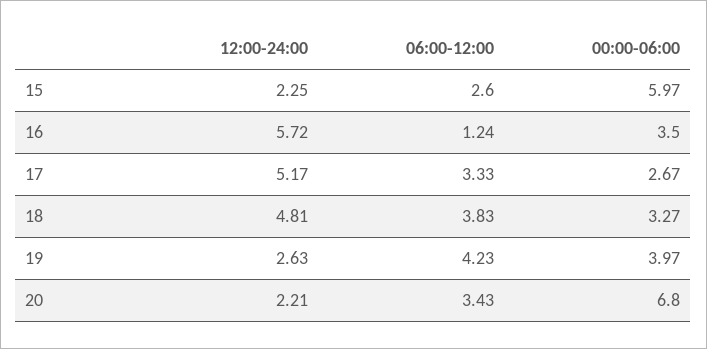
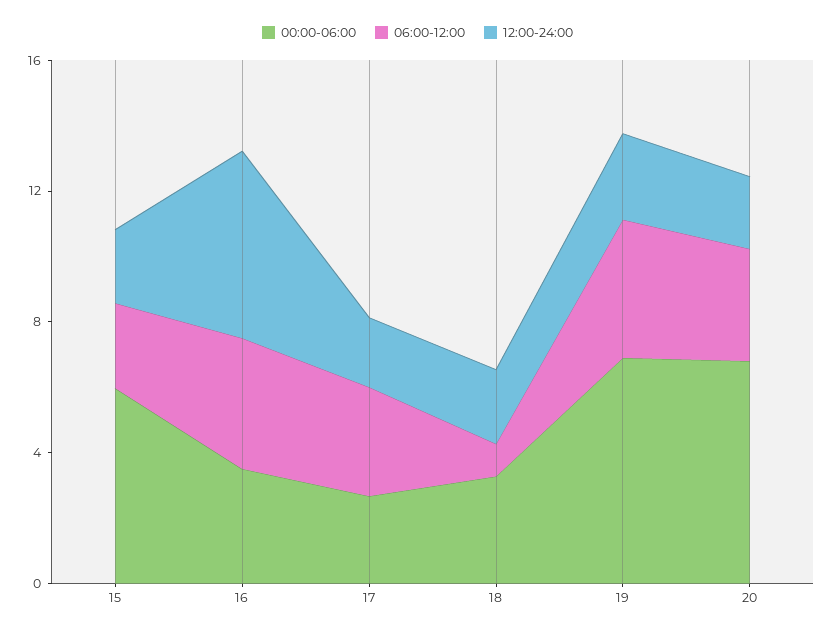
06:00-12:00, 16: 1.24 -> 4
12:00-24:00, 17: 5.17 -> 2
12:00-24:00, 18: 4.81 -> 2
06:00-12:00, 18: 3.83 -> 1
00:00-06:00, 19: 3.97 -> 7

